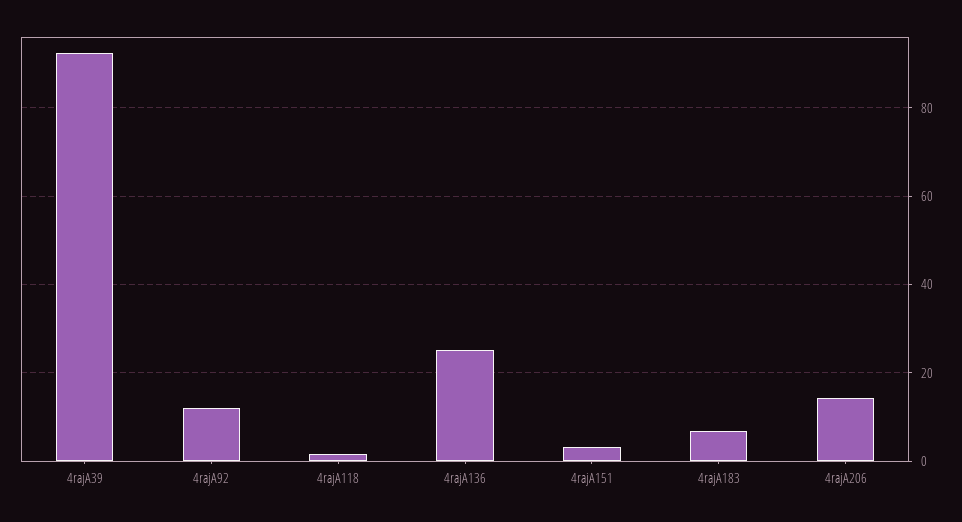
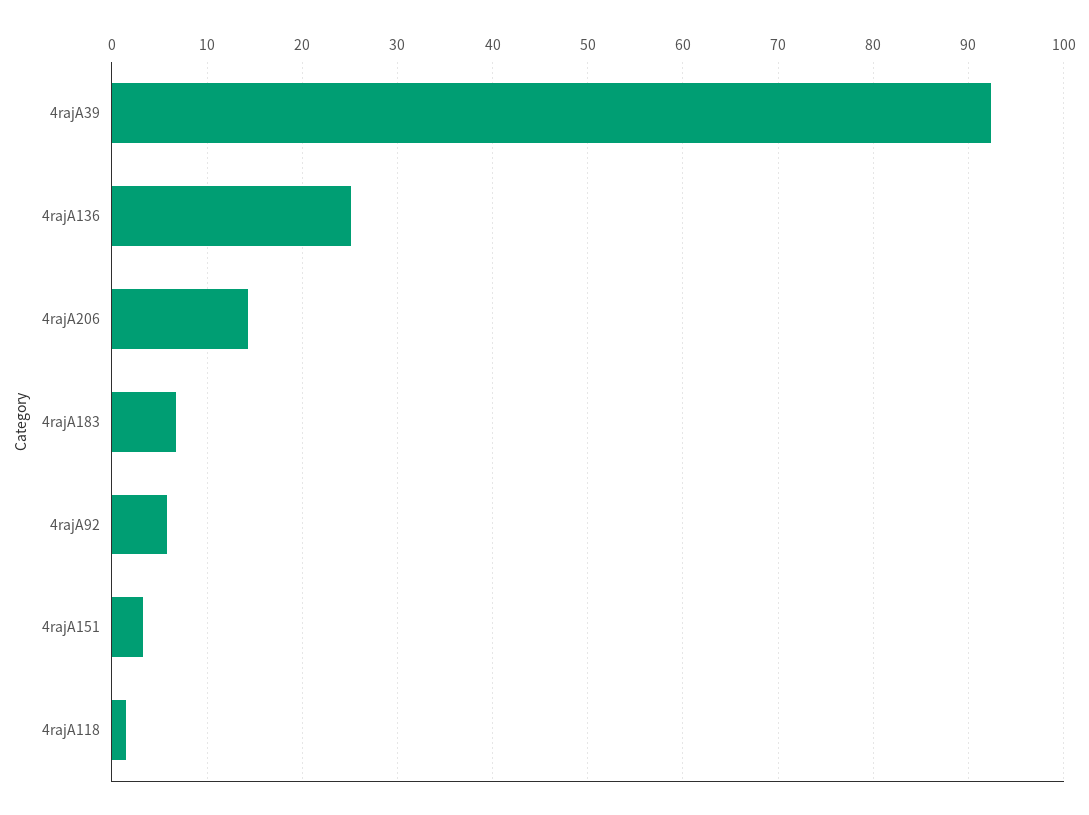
4rajA92: 12 -> 6

